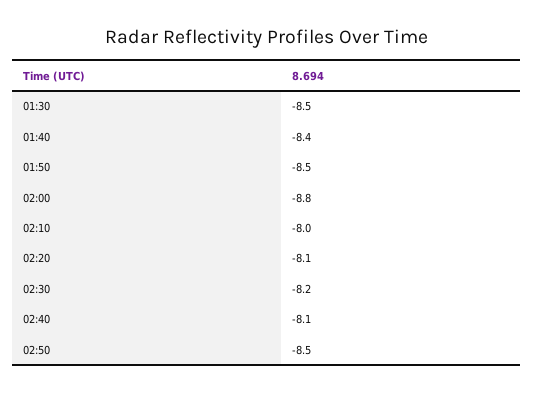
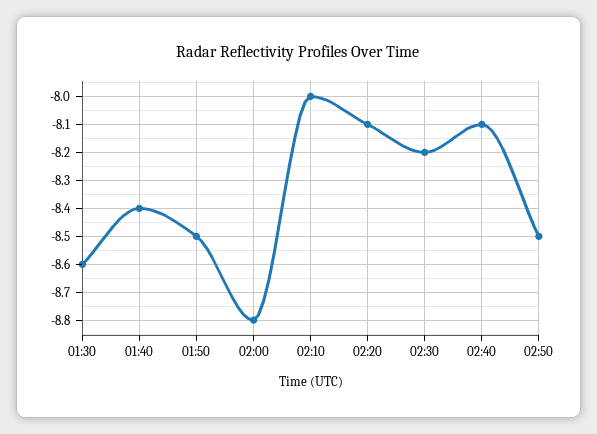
01:30: -8.5 -> -8.6

